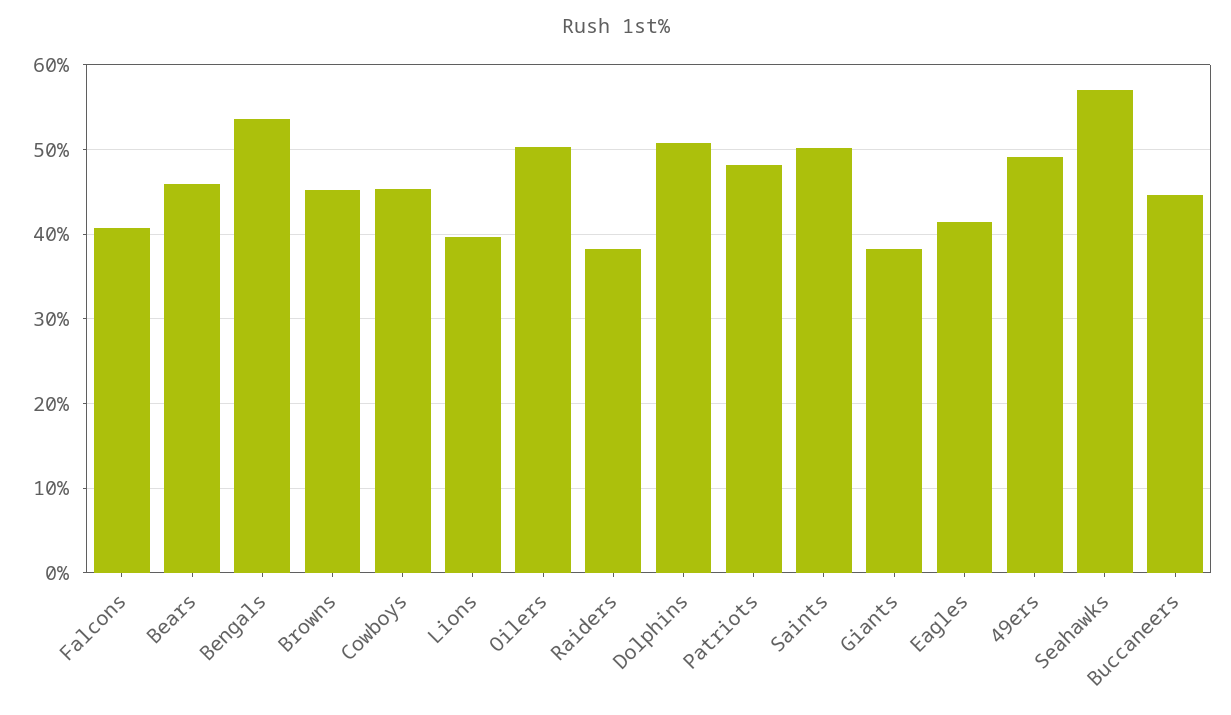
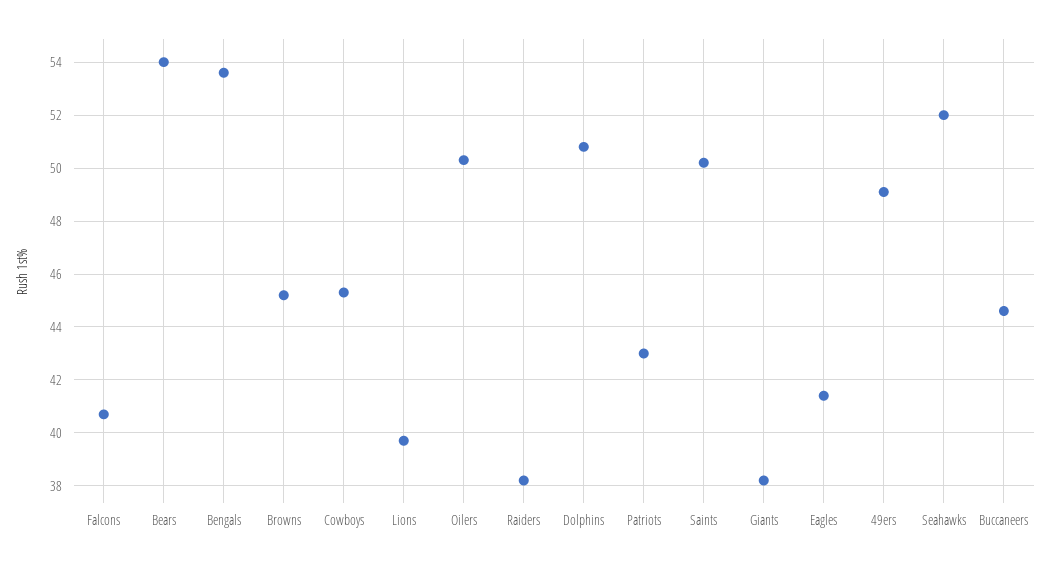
Bears: 46 -> 54
Patriots: 48 -> 43
Seahawks: 57 -> 52

